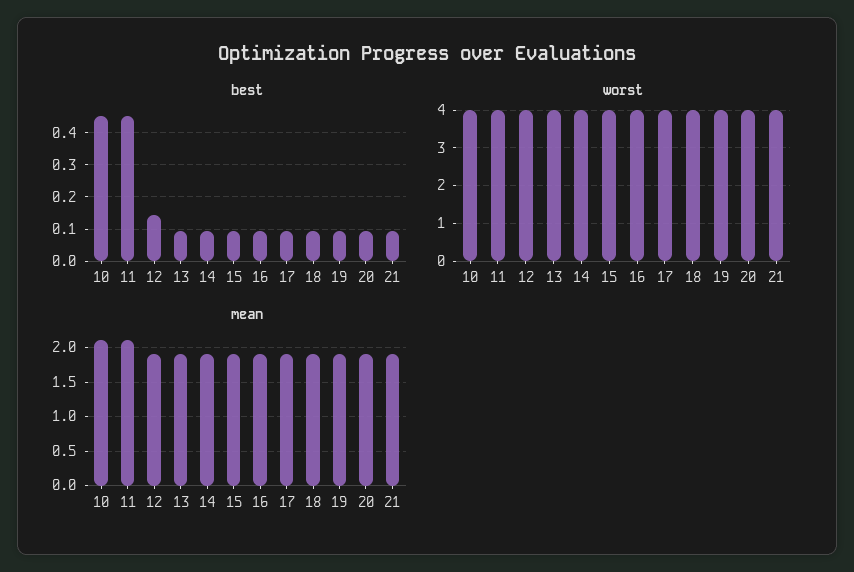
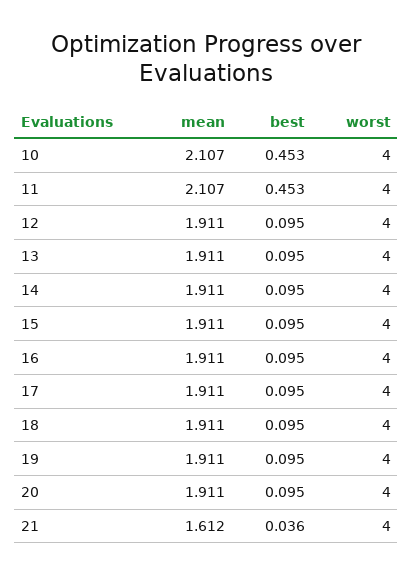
best, 12: 0.14 -> 0.095
best, 21: 0.1 -> 0.036
mean, 21: 1.9 -> 1.612

